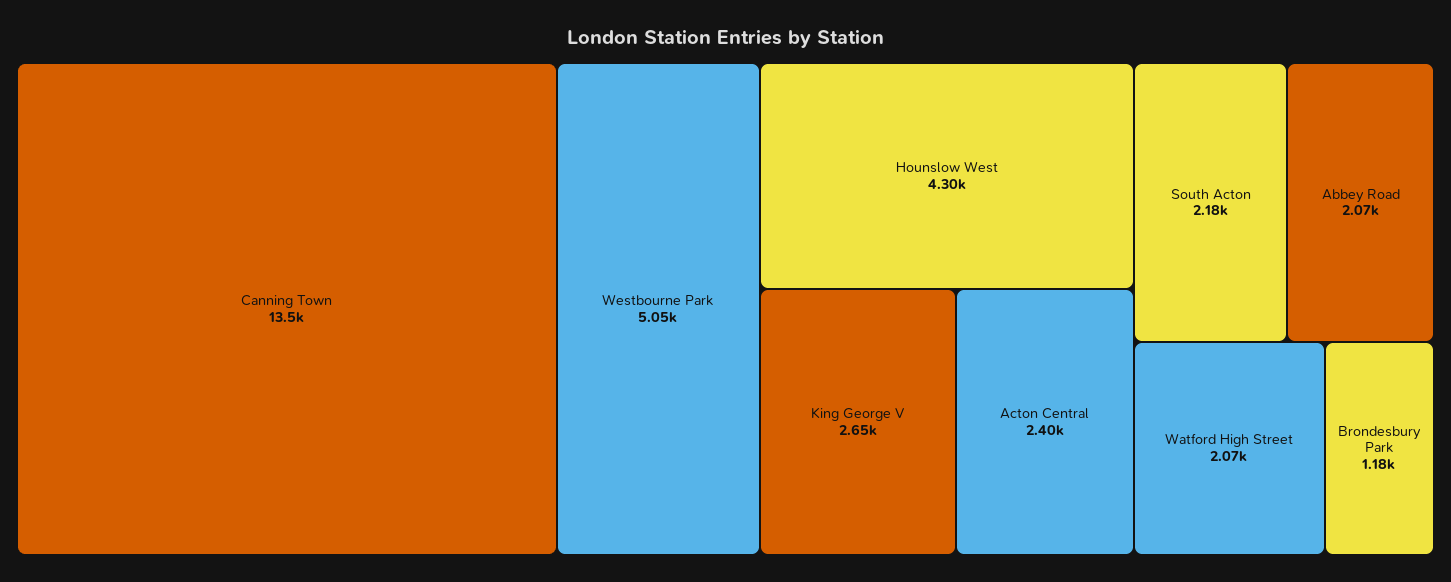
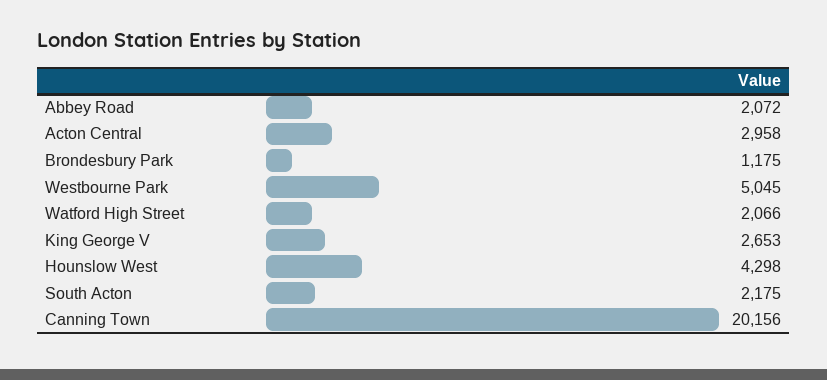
Canning Town: 13500 -> 20156
Acton Central: 2400 -> 2958

